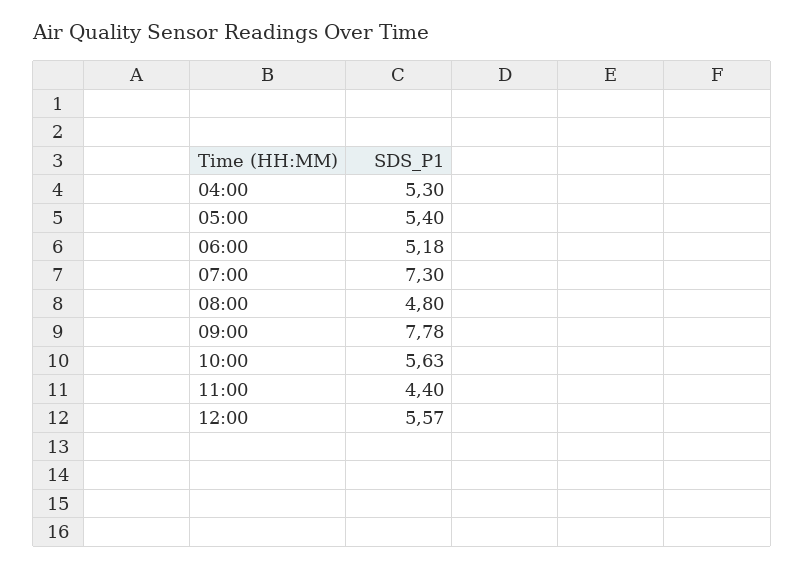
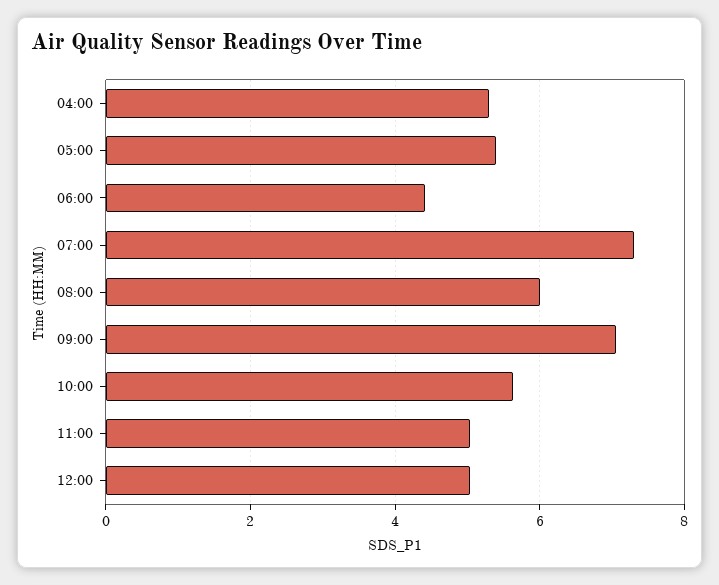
06:00: 5.18 -> 4.4
08:00: 4.8 -> 6
09:00: 7.78 -> 7
11:00: 4.4 -> 5
12:00: 5.57 -> 5

